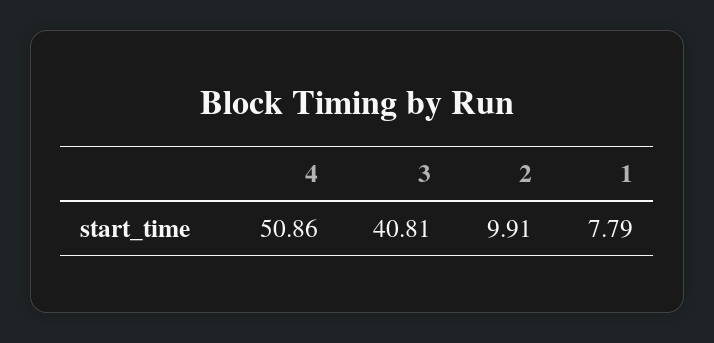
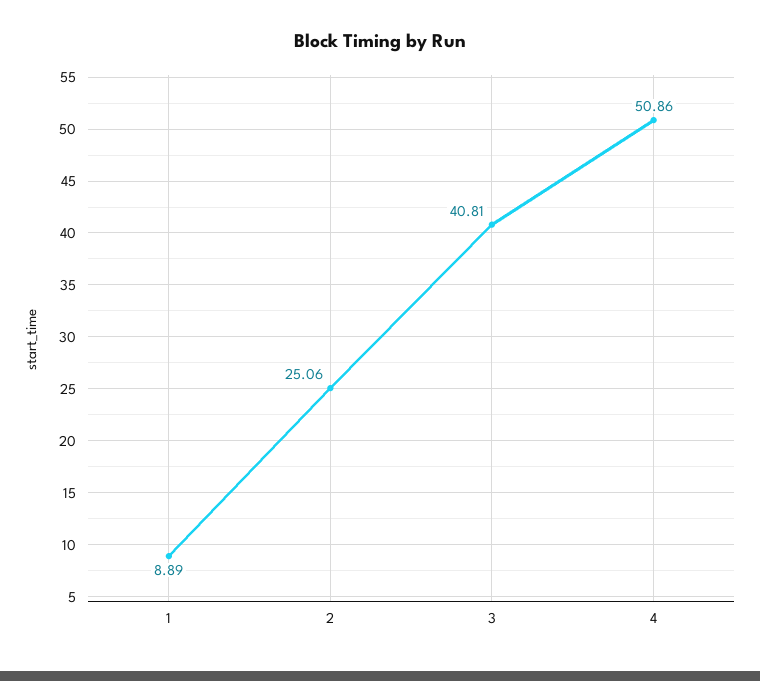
2: 9.91 -> 25.06
1: 7.79 -> 8.89

